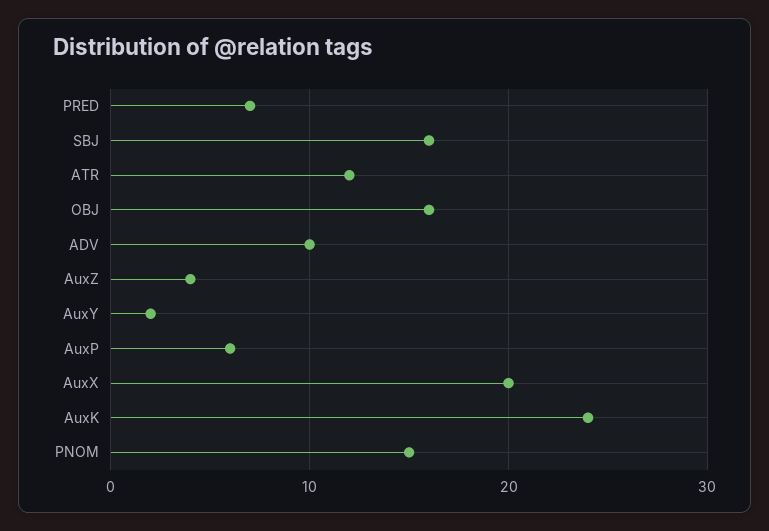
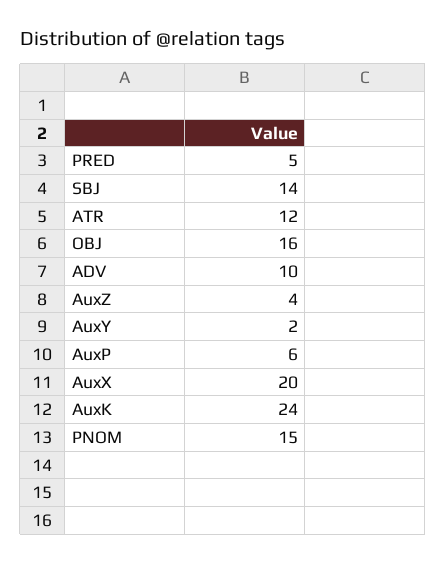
PRED: 7 -> 5
SBJ: 16 -> 14

